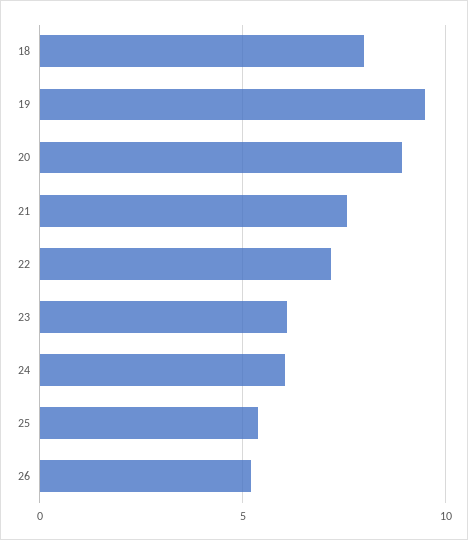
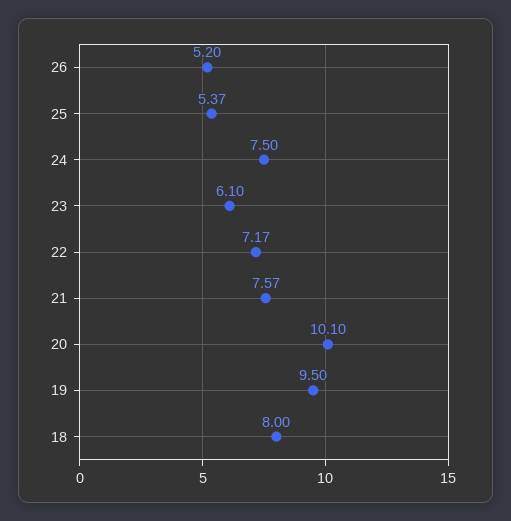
20: 9 -> 10.1
24: 6 -> 7.5

